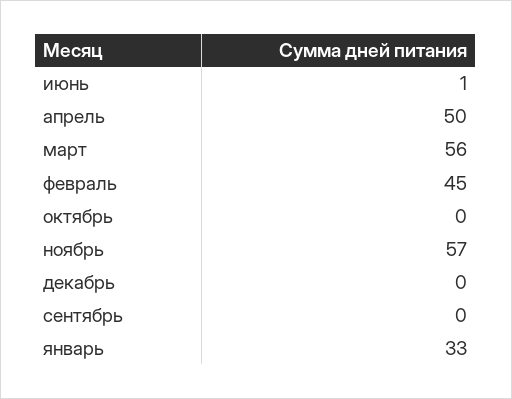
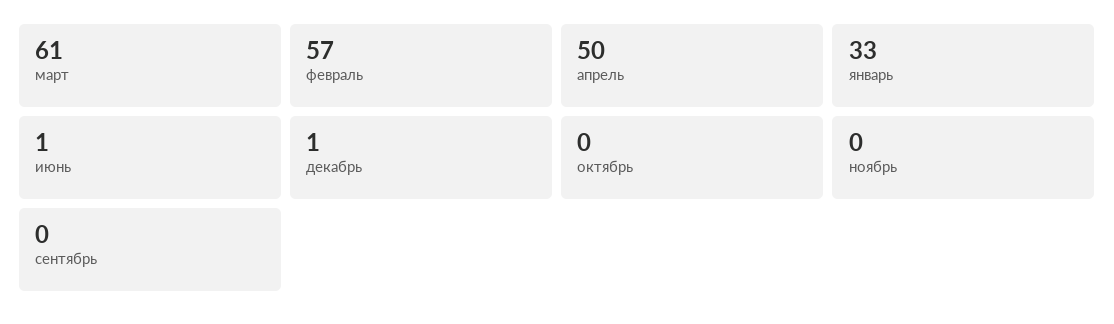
март: 56 -> 61
февраль: 45 -> 57
ноябрь: 57 -> 0
декабрь: 0 -> 1

